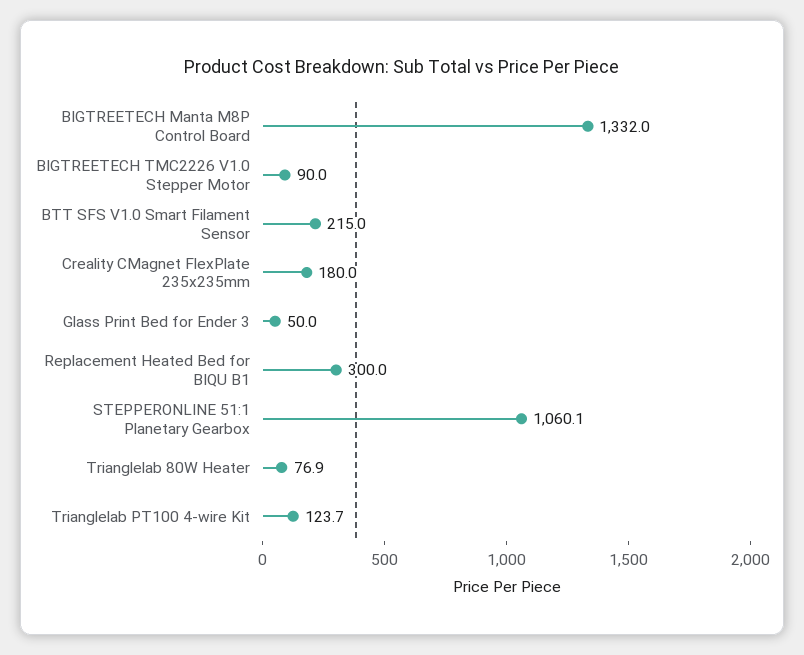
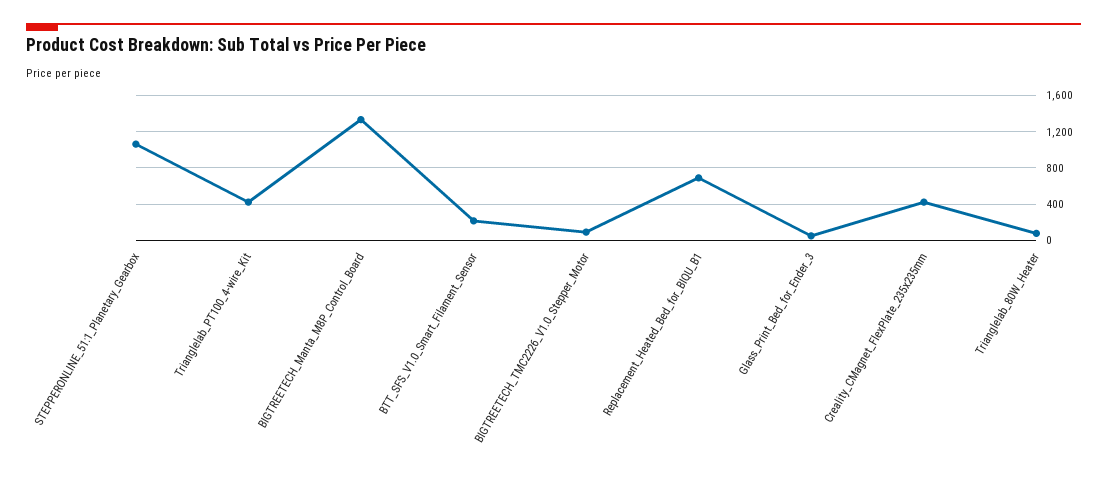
Creality CMagnet FlexPlate 235x235mm: 180 -> 400
Replacement Heated Bed for BIQU B1: 300 -> 700
Trianglelab PT100 4-wire Kit: 123.7 -> 400

